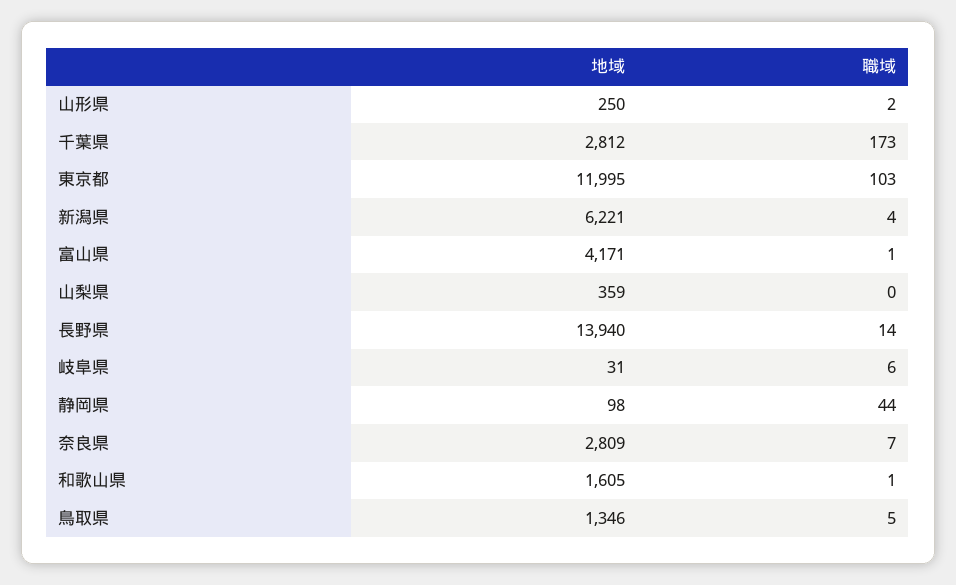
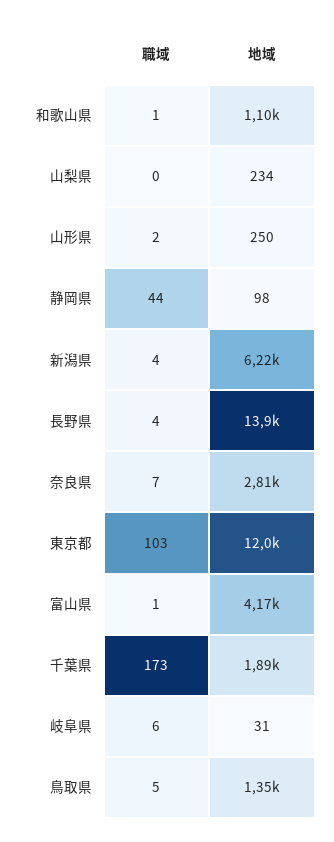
地域, 千葉県: 2812 -> 1890
地域, 山梨県: 359 -> 234
職域, 長野県: 14 -> 4
地域, 和歌山県: 1605 -> 1100

